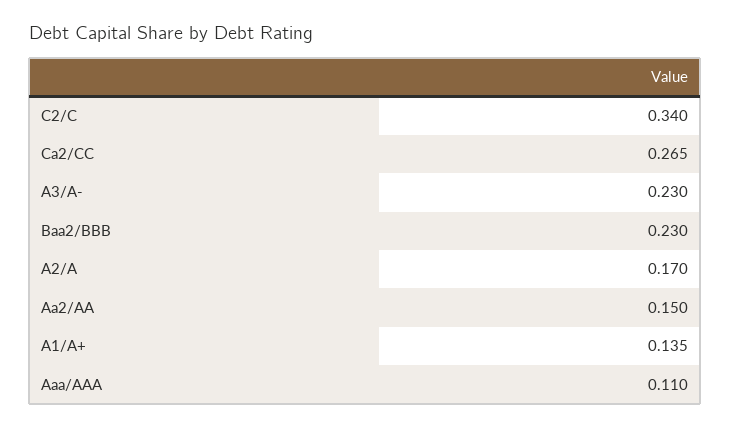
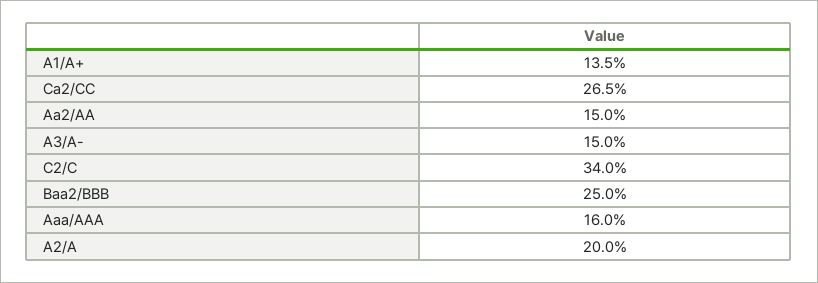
A3/A-: 0.23 -> 0.15
Baa2/BBB: 0.23 -> 0.25
A2/A: 0.17 -> 0.2
Aaa/AAA: 0.11 -> 0.16

